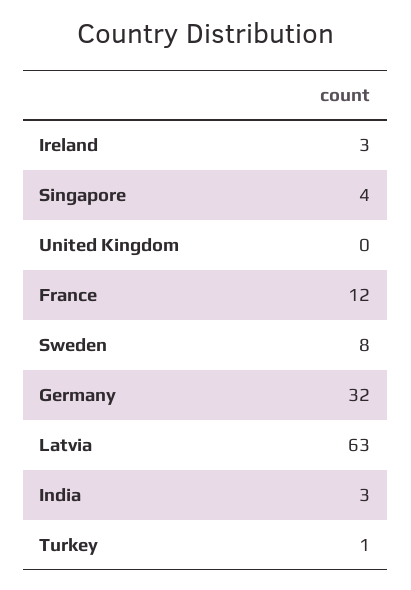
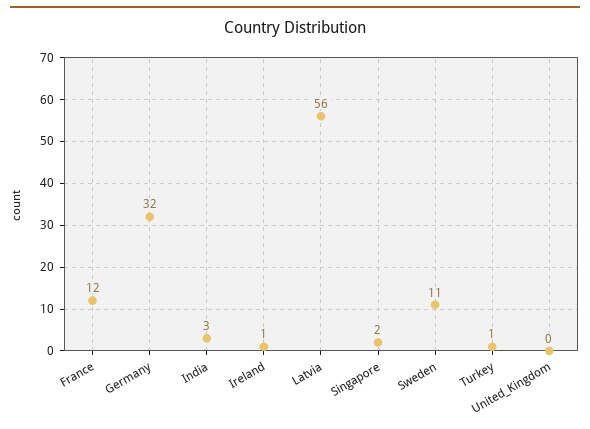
Ireland: 3 -> 1
Singapore: 4 -> 2
Sweden: 8 -> 11
Latvia: 63 -> 56

